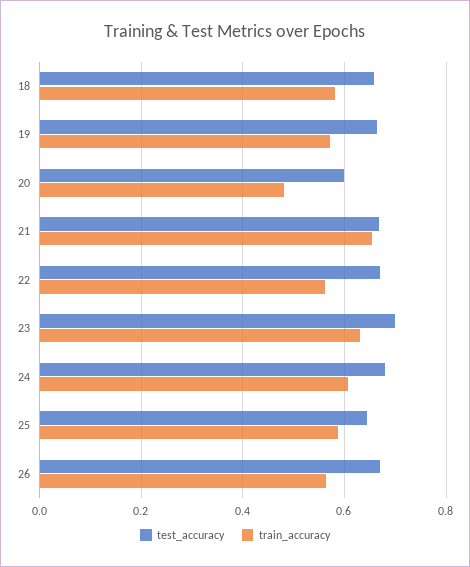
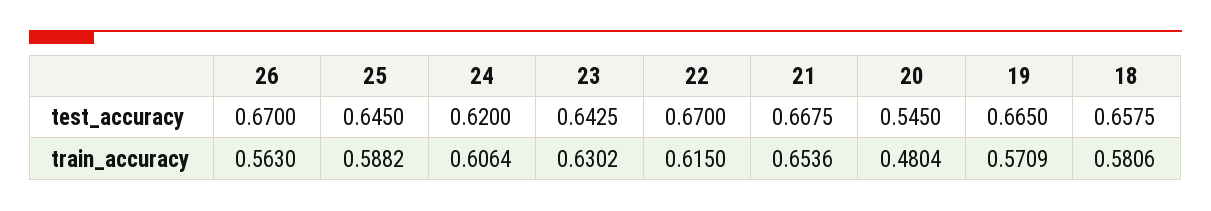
test_accuracy, 20: 0.6 -> 0.545
train_accuracy, 22: 0.56 -> 0.615
test_accuracy, 23: 0.7 -> 0.6425
test_accuracy, 24: 0.68 -> 0.62

